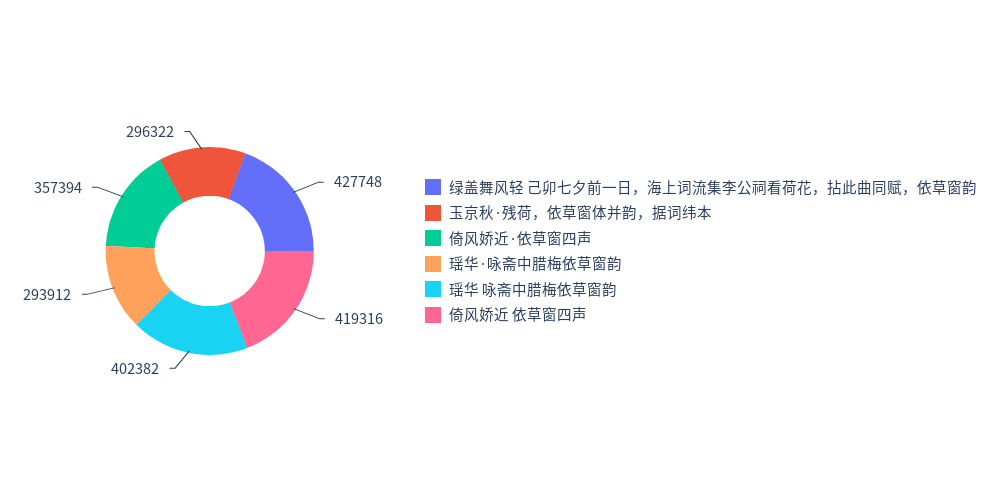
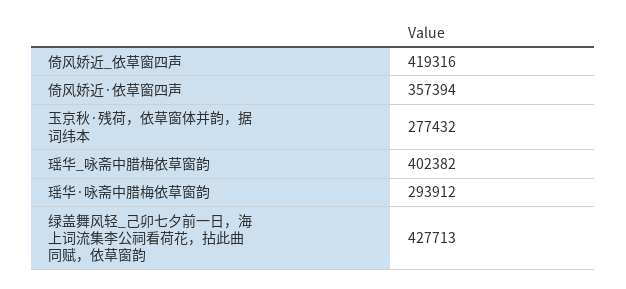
绿盖舞风轻 己卯七夕前一日，海上词流集李公祠看荷花，拈此曲同赋，依草窗韵: 427748 -> 427713
玉京秋·残荷，依草窗体并韵，据词纬本: 296322 -> 277432

